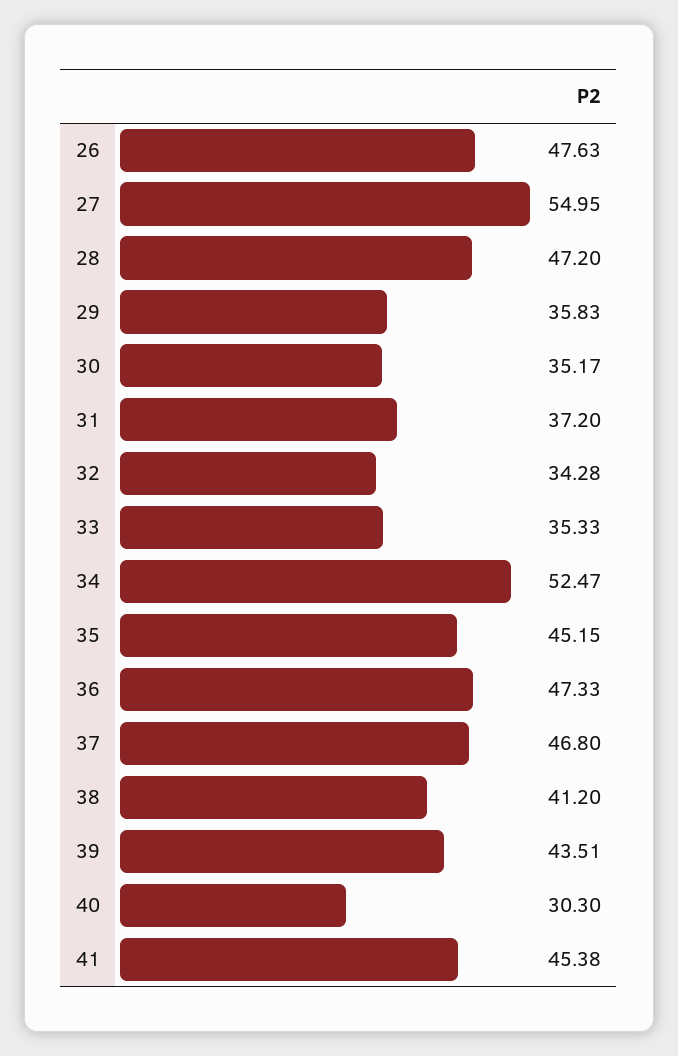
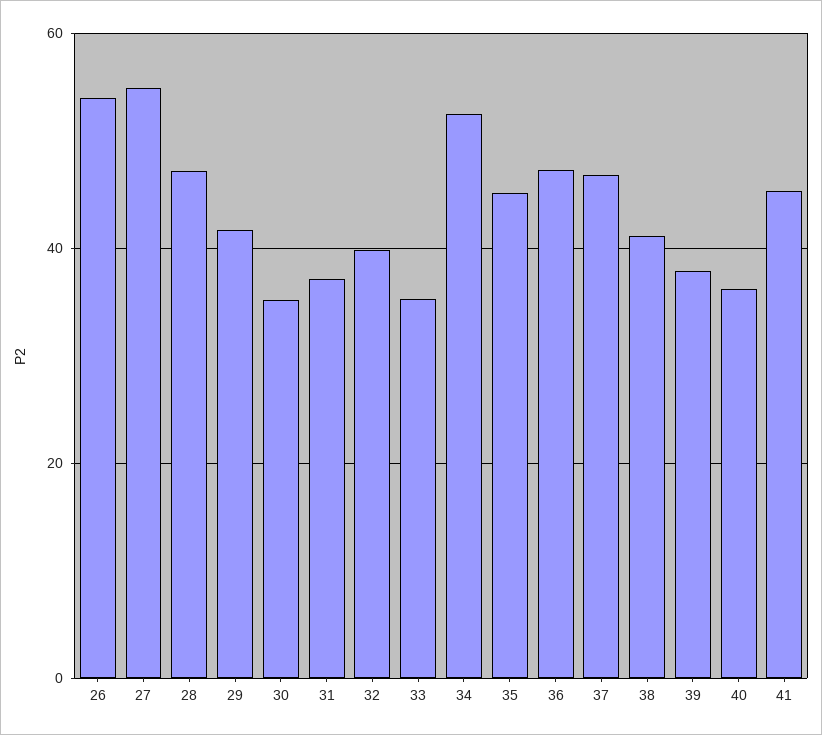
26: 47.63 -> 54
29: 35.83 -> 42
32: 34.28 -> 40
39: 43.51 -> 38
40: 30.3 -> 36

